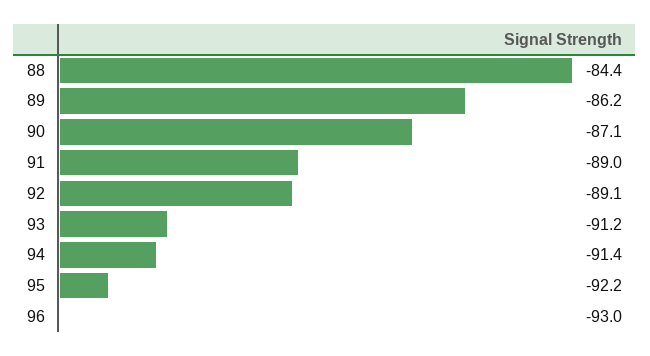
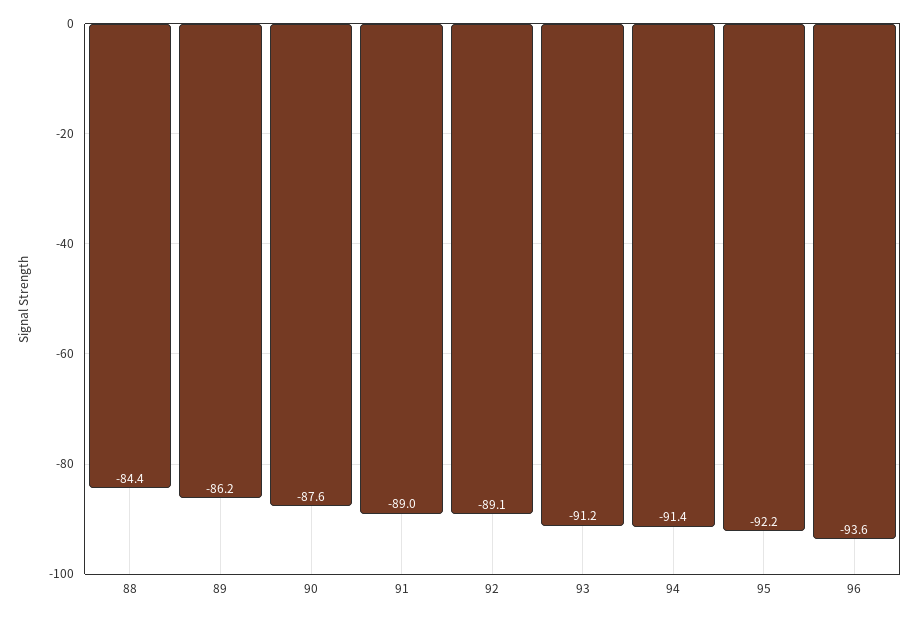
90: -87.1 -> -87.6
96: -93 -> -93.6

